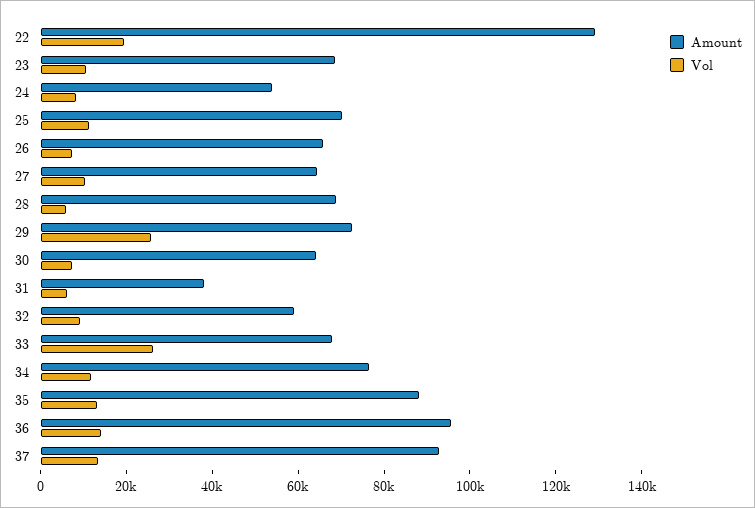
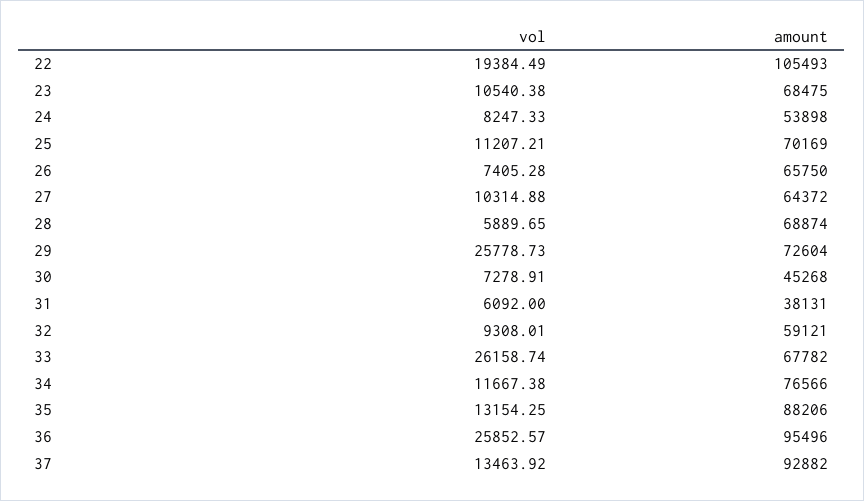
Amount, 22: 130000 -> 105493
Amount, 30: 65000 -> 45268
Vol, 36: 15000 -> 25852.57

